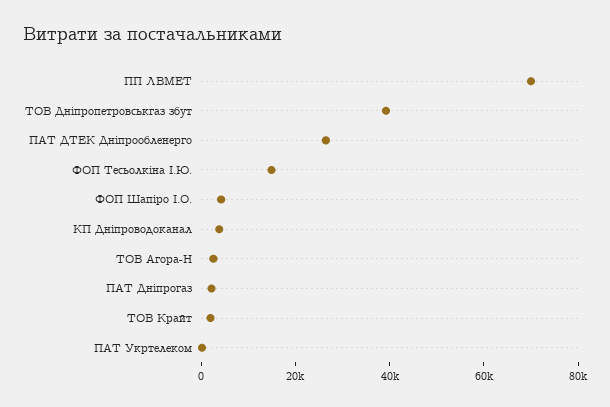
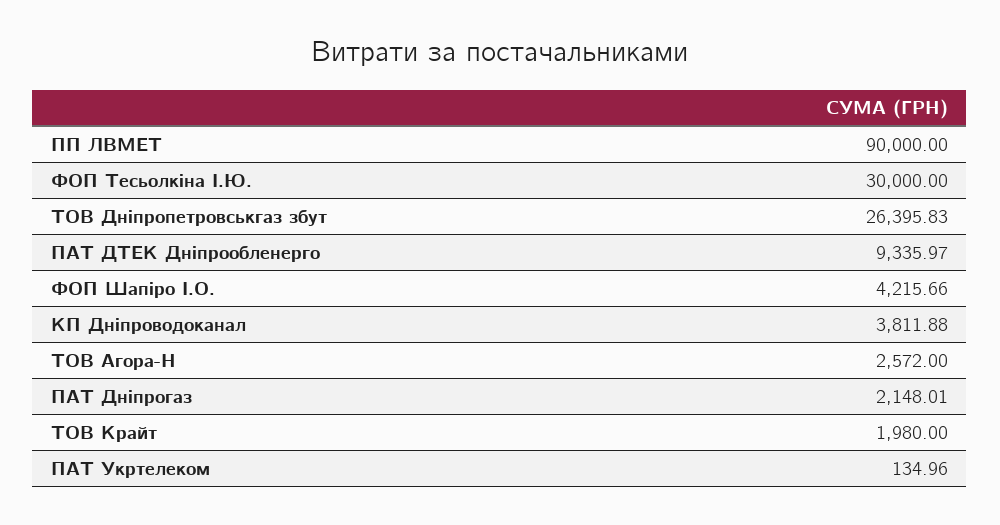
ПП ЛВМЕТ: 70000 -> 90000
ТОВ Дніпропетровськгаз збут: 40000 -> 26395.83
ПАТ ДТЕК Дніпрообленерго: 25000 -> 9335.97
ФОП Тесьолкіна І.Ю.: 15000 -> 30000

